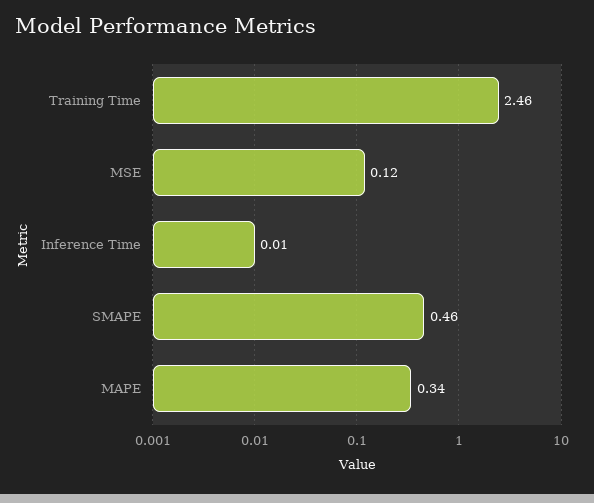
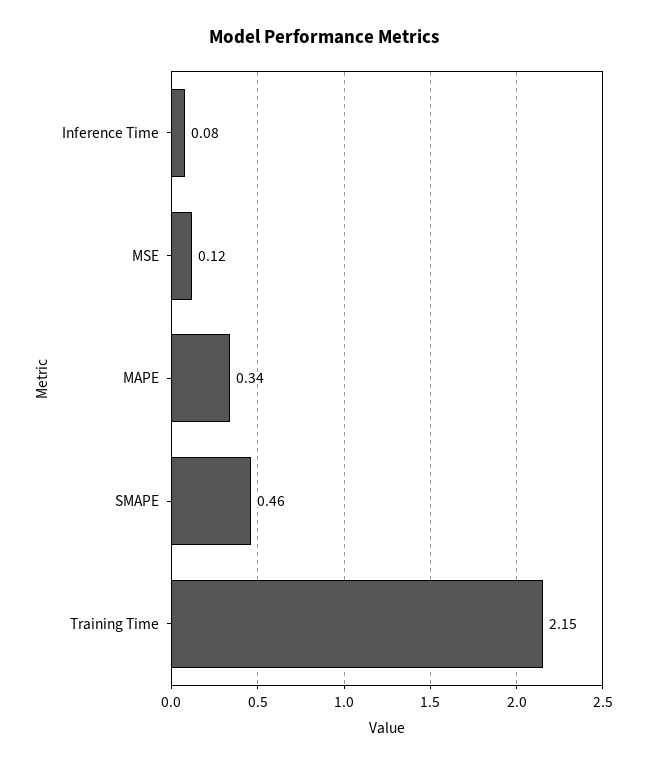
Training Time: 2.46 -> 2.15
Inference Time: 0.01 -> 0.08

